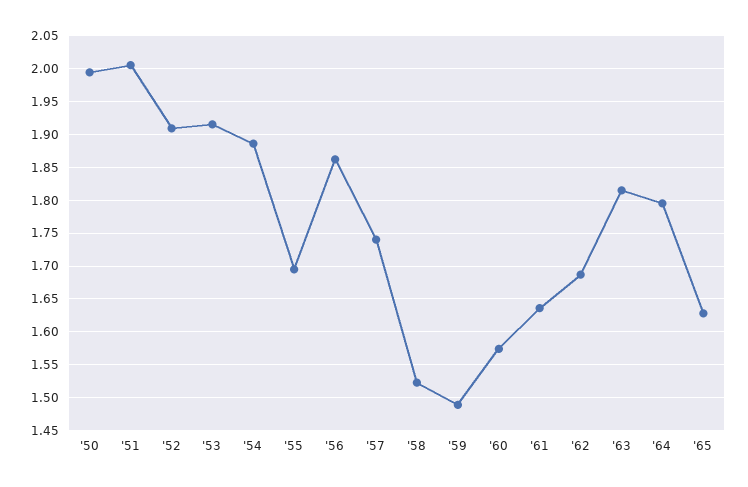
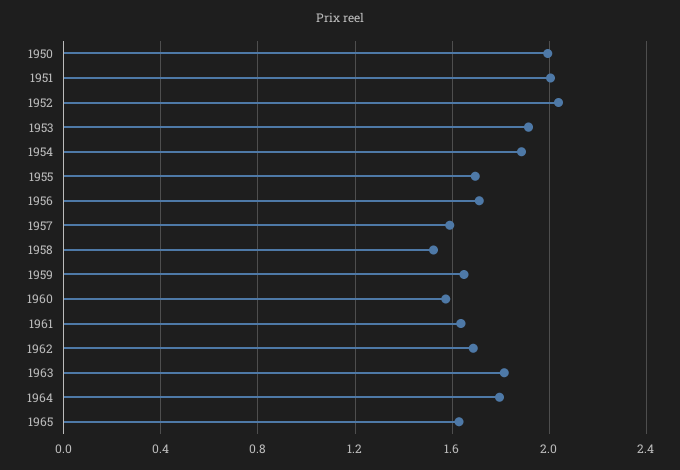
'52: 1.91 -> 2.05
'56: 1.86 -> 1.7
'57: 1.74 -> 1.6
'59: 1.49 -> 1.65

